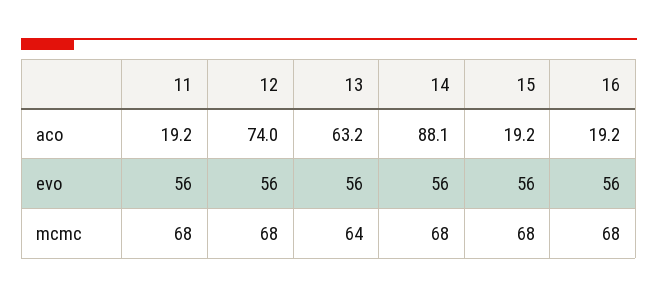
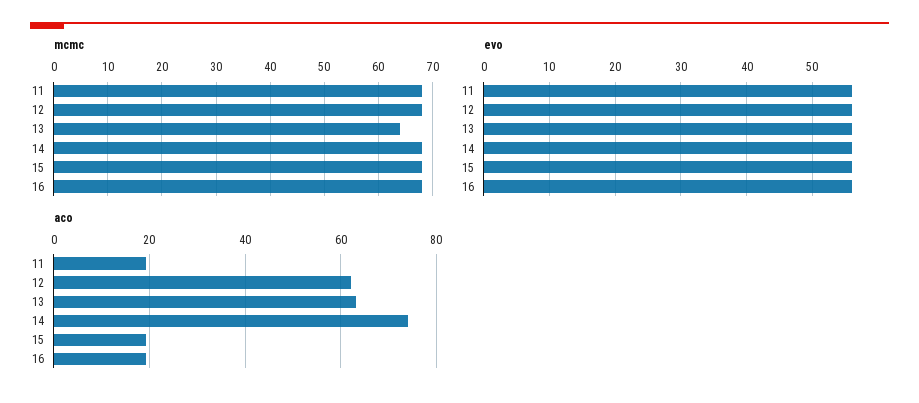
aco, 12: 74 -> 62
aco, 14: 88.1 -> 74

